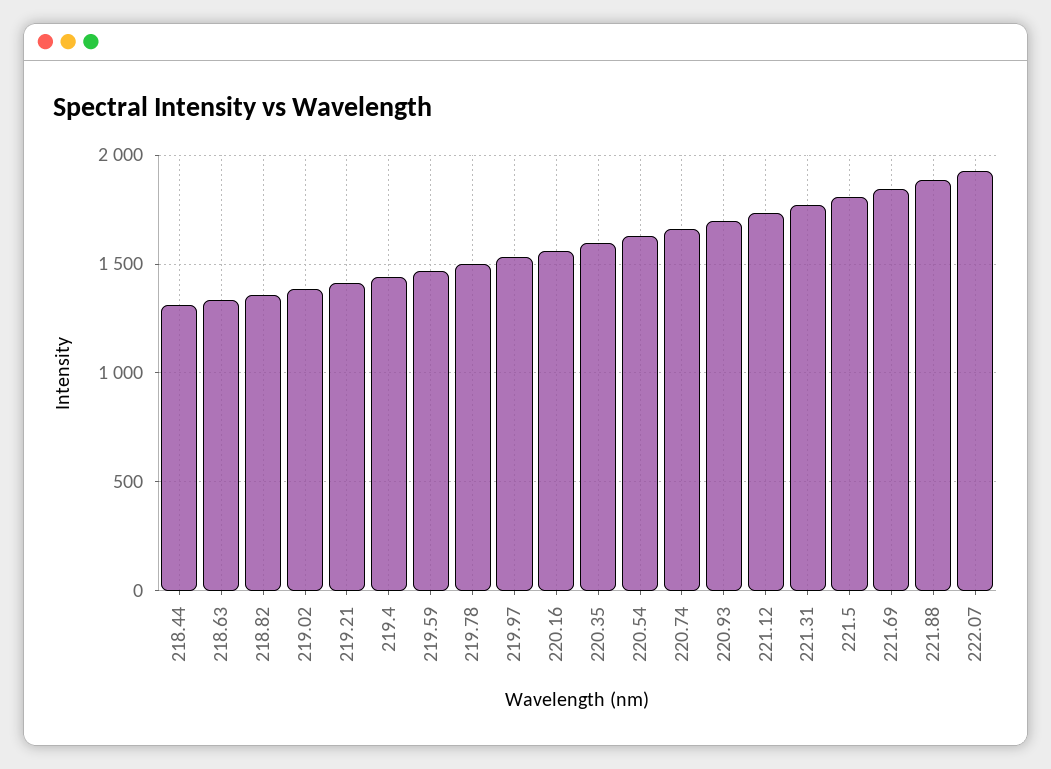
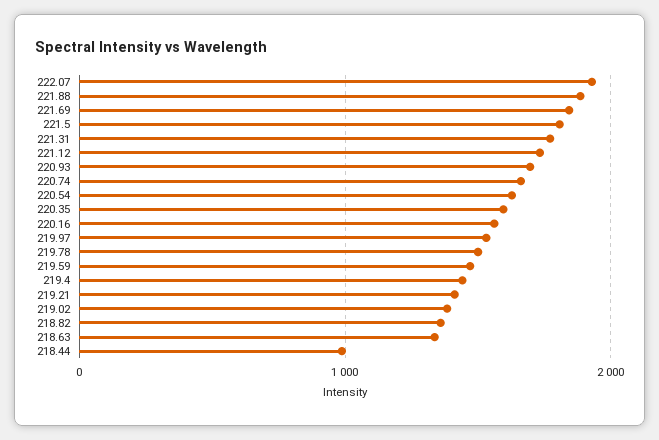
218.44: 1300 -> 1000

